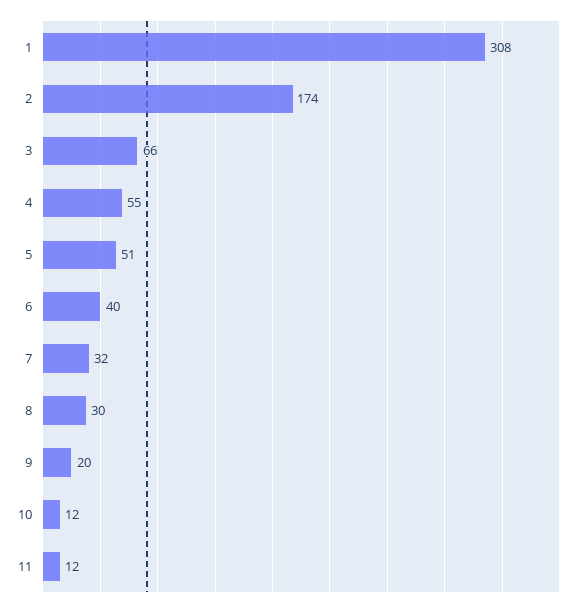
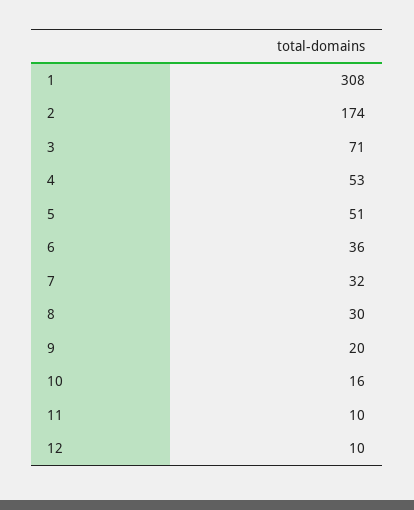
3: 66 -> 71
4: 55 -> 53
6: 40 -> 36
10: 12 -> 16
11: 12 -> 10
12: none -> 10

